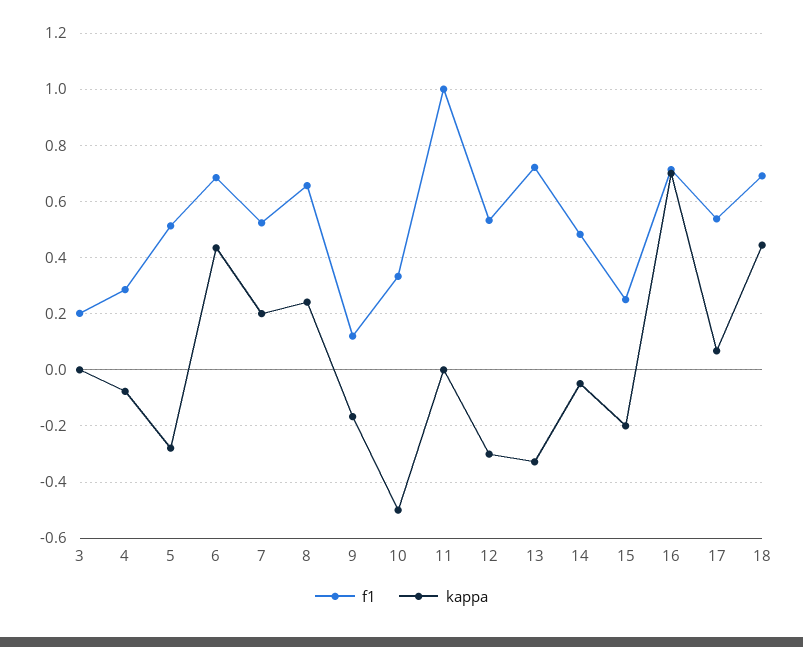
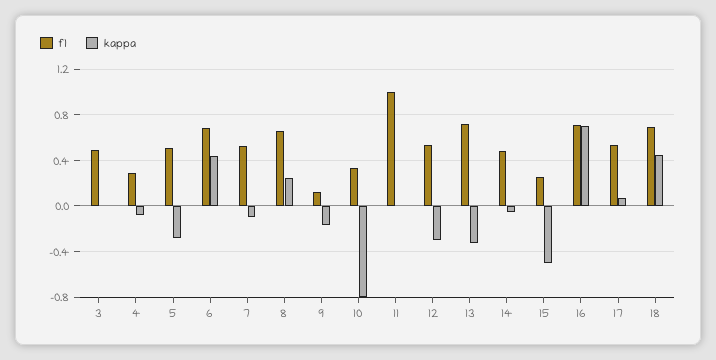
f1, 3: 0.2 -> 0.5
kappa, 7: 0.2 -> -0.1
kappa, 10: -0.5 -> -0.8
kappa, 15: -0.2 -> -0.5

